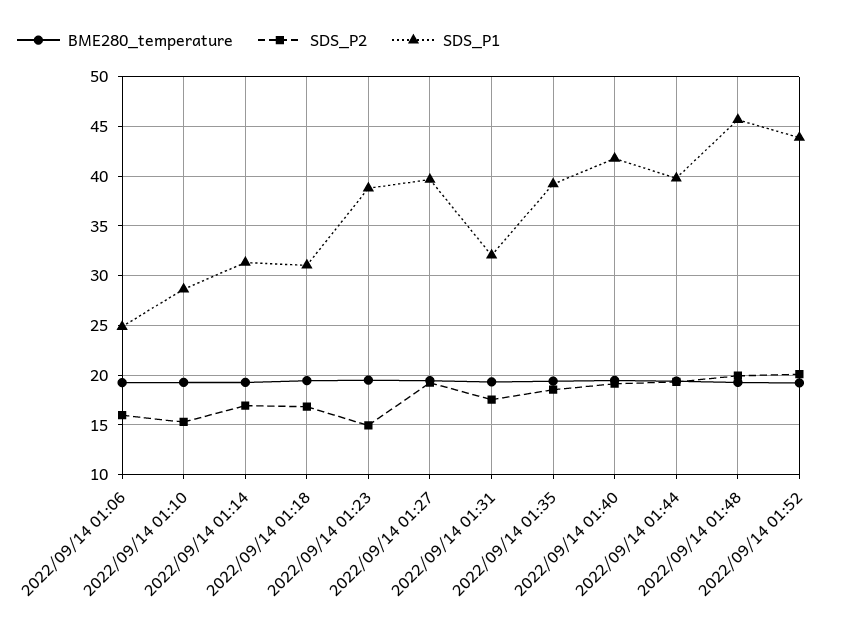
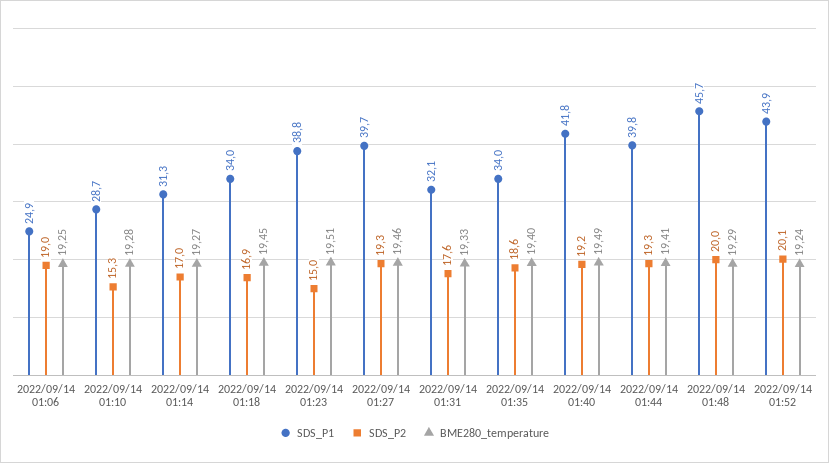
SDS_P2, 2022/09/14 01:06: 16 -> 19
SDS_P1, 2022/09/14 01:18: 31 -> 34
SDS_P1, 2022/09/14 01:35: 39 -> 34

